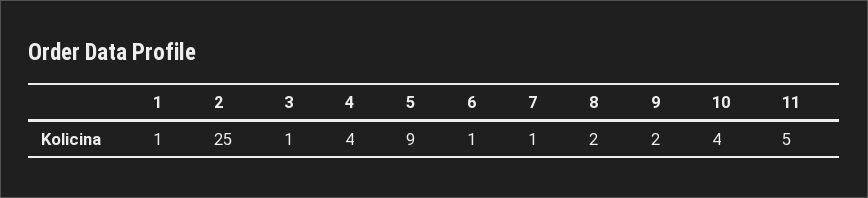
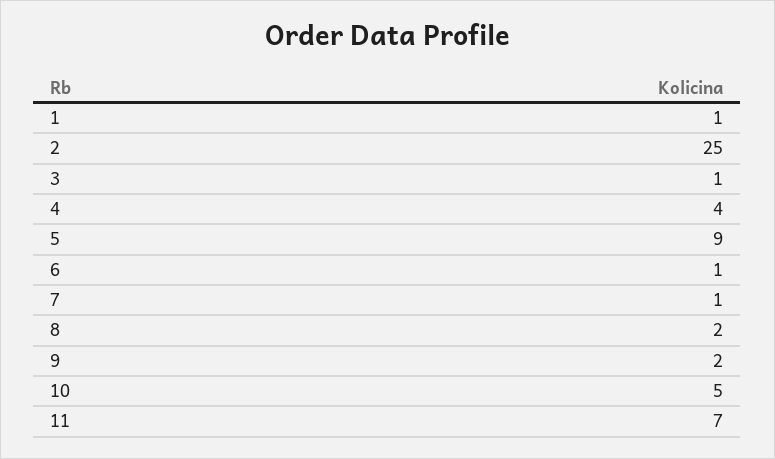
10: 4 -> 5
11: 5 -> 7

